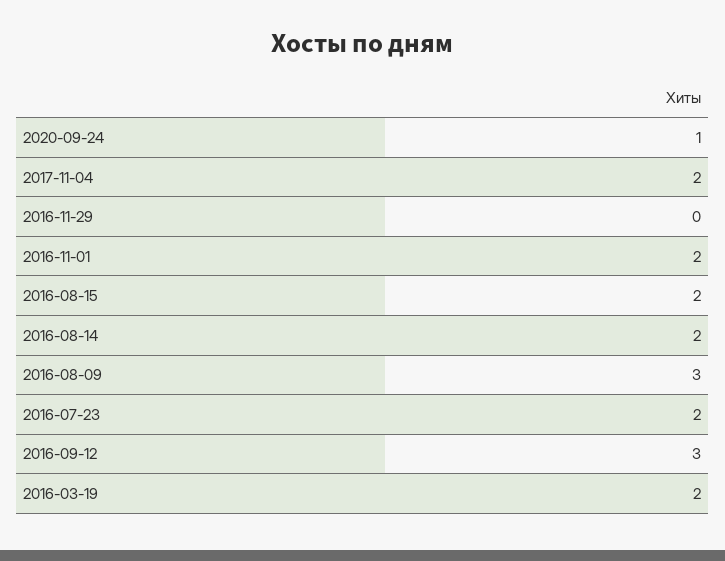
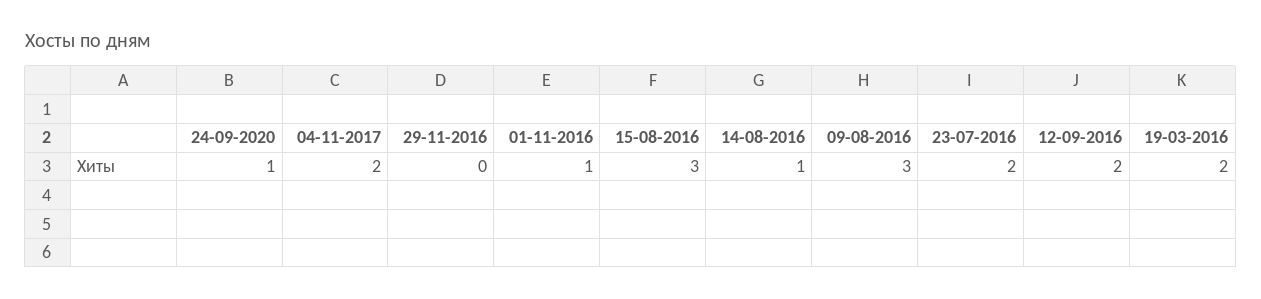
2016-11-01: 2 -> 1
2016-08-15: 2 -> 3
2016-08-14: 2 -> 1
2016-09-12: 3 -> 2

